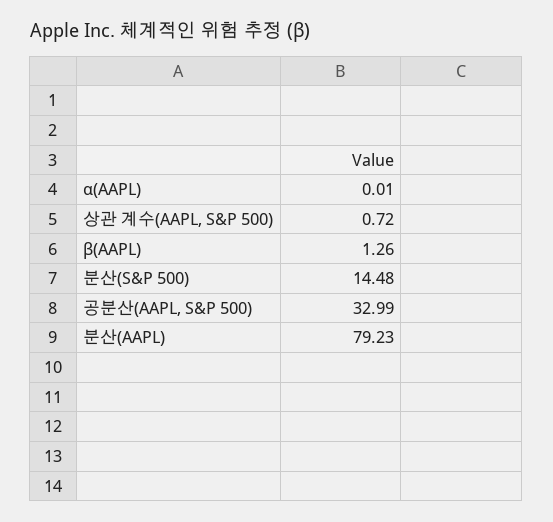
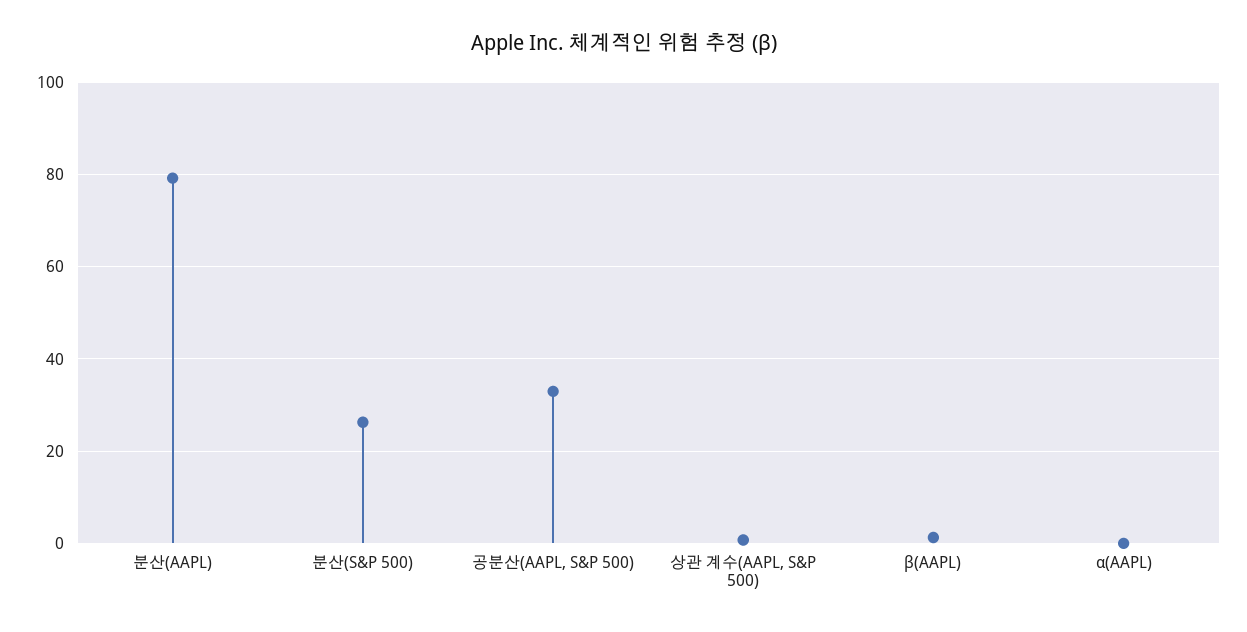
분산(S&P 500): 14.48 -> 26

